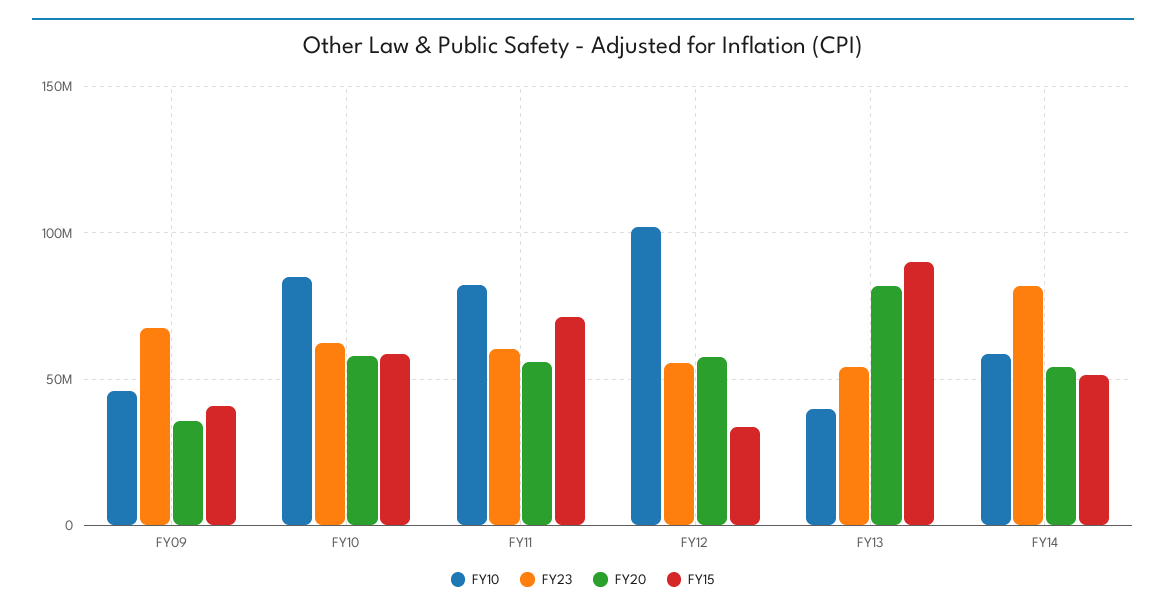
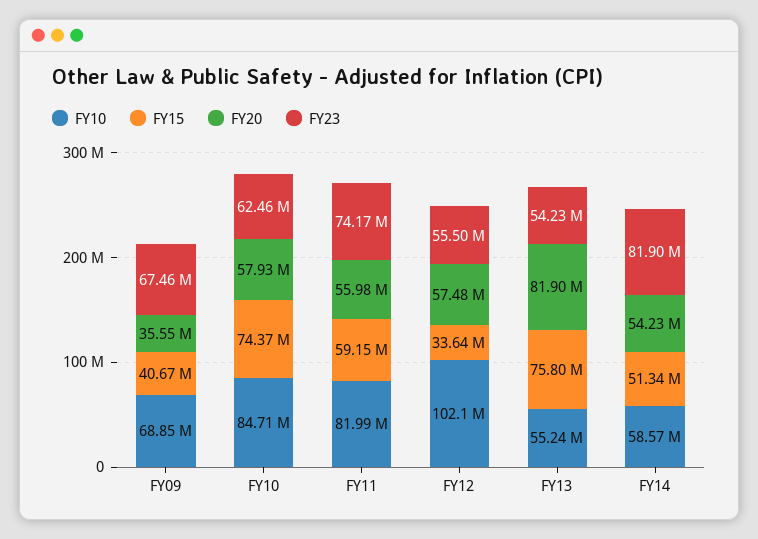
FY10, FY09: 45000000 -> 68850000
FY15, FY10: 60000000 -> 74370000
FY23, FY11: 60000000 -> 74170000
FY15, FY11: 70000000 -> 59150000
FY10, FY13: 40000000 -> 55240000
FY15, FY13: 90000000 -> 75800000

